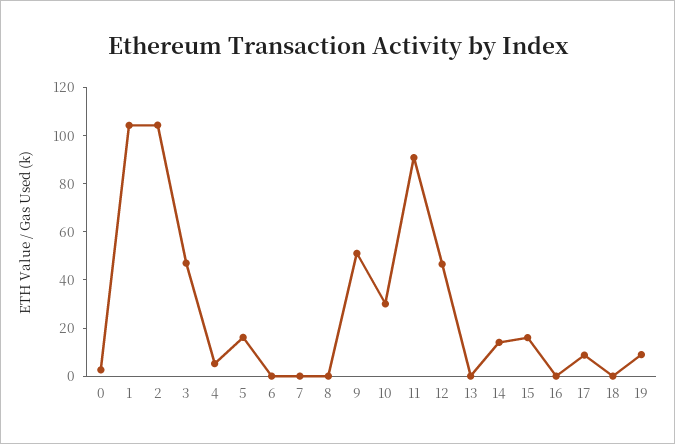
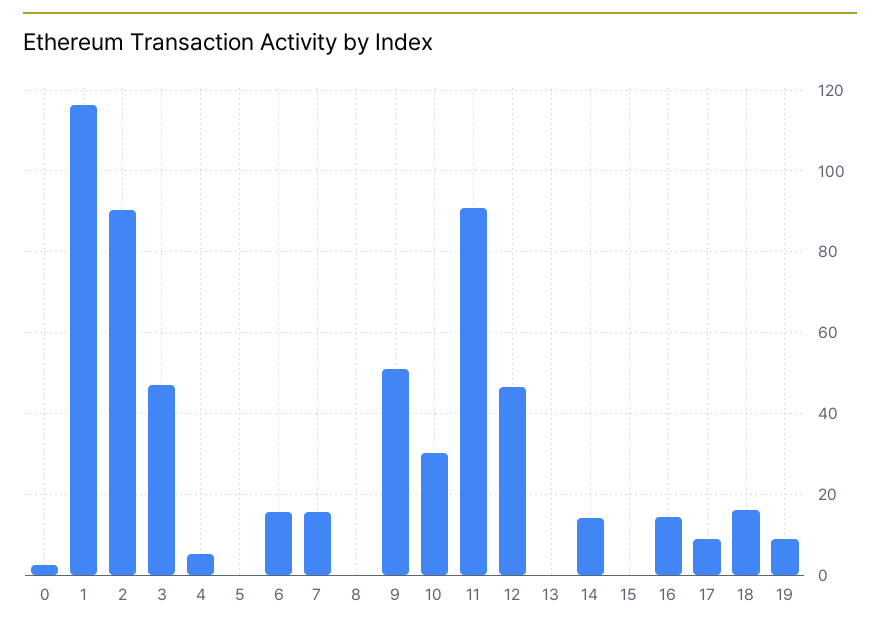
1: 105 -> 116
2: 105 -> 90
5: 15 -> 0
6: 0 -> 16
7: 0 -> 16
15: 15 -> 0
16: 0 -> 14
18: 0 -> 16

